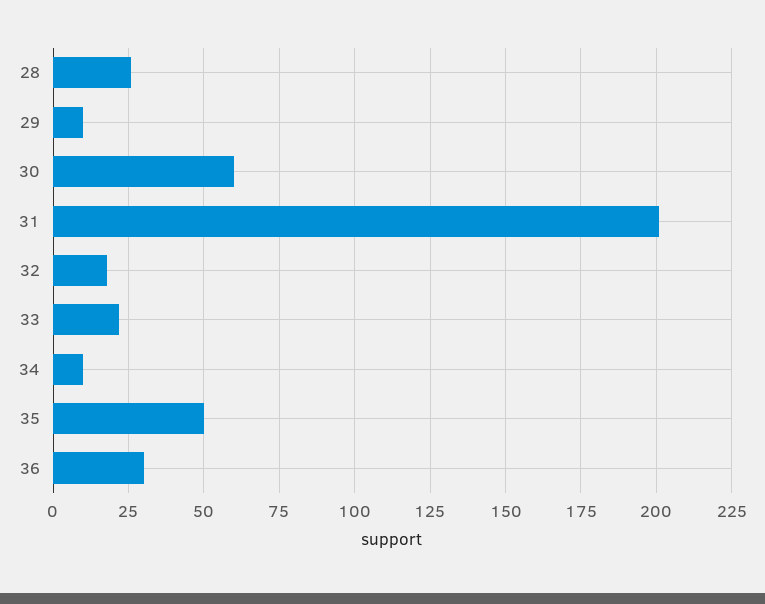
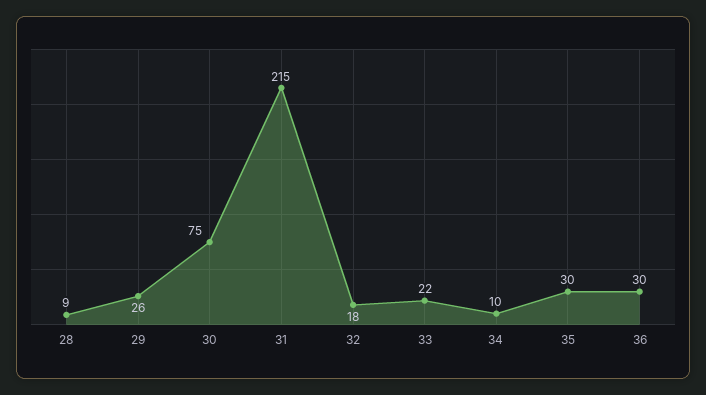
28: 25 -> 9
29: 10 -> 26
30: 60 -> 75
31: 200 -> 215
35: 50 -> 30

